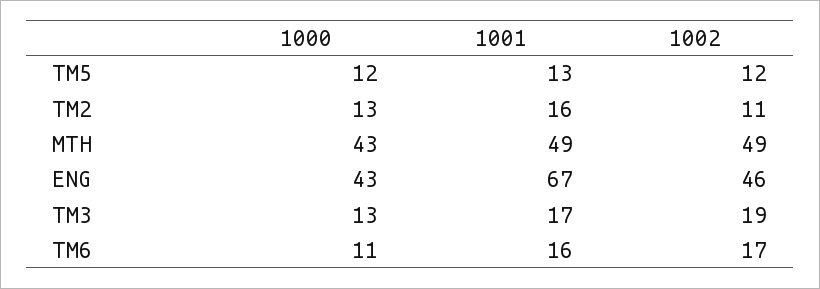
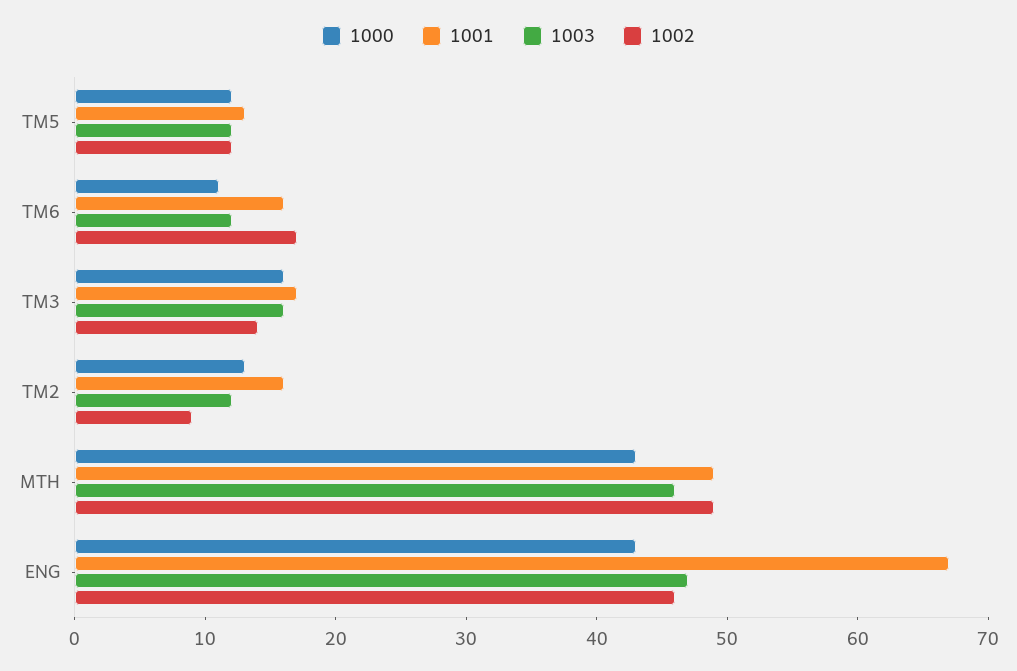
1002, TM2: 11 -> 9
1000, TM3: 13 -> 16
1002, TM3: 19 -> 14
1003, TM5: none -> 12
1003, TM6: none -> 12
1003, TM3: none -> 16
1003, TM2: none -> 12
1003, MTH: none -> 46
1003, ENG: none -> 47

